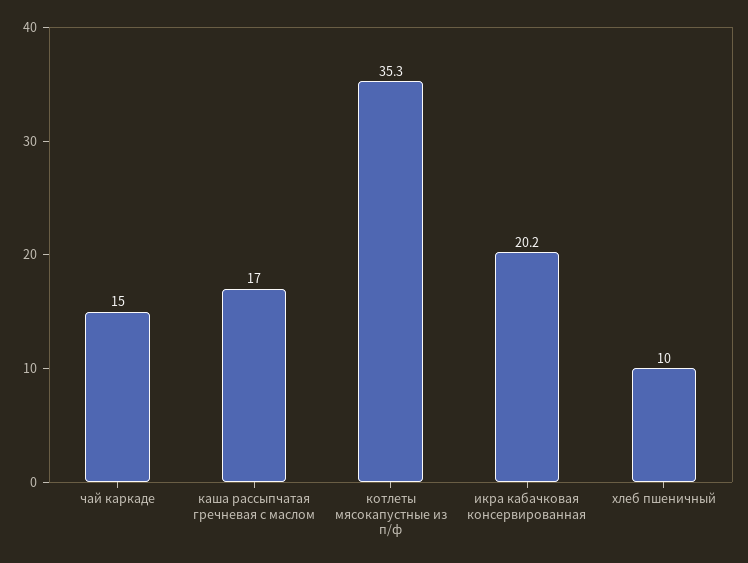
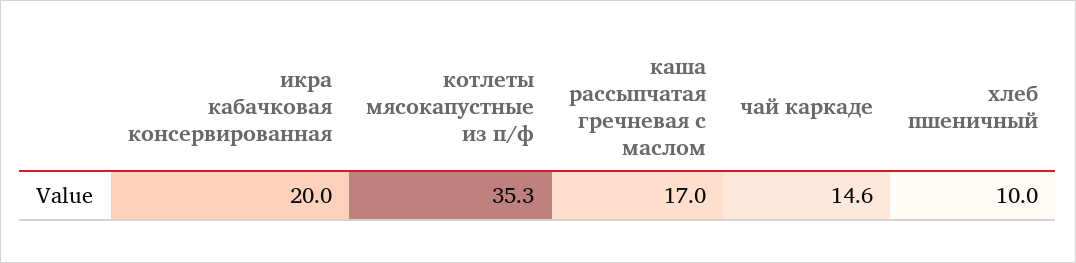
чай каркаде: 15 -> 14.6
икра кабачковая консервированная: 20.2 -> 20

